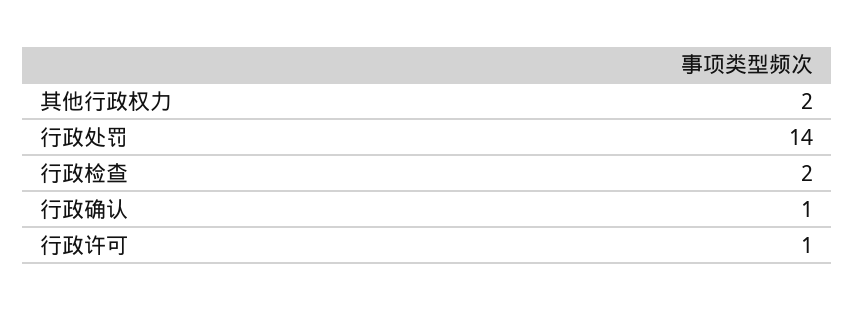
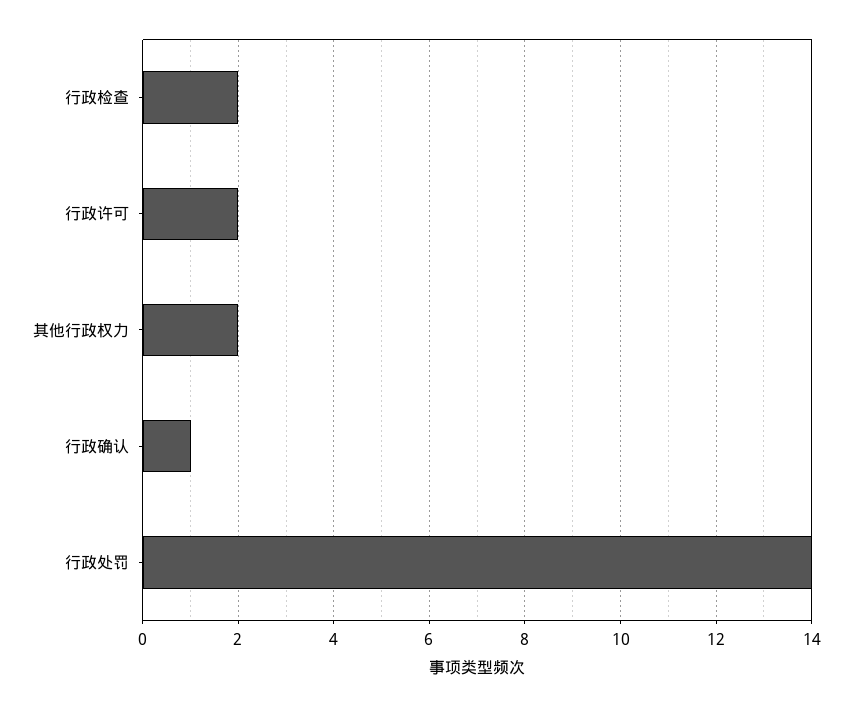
行政许可: 1 -> 2

